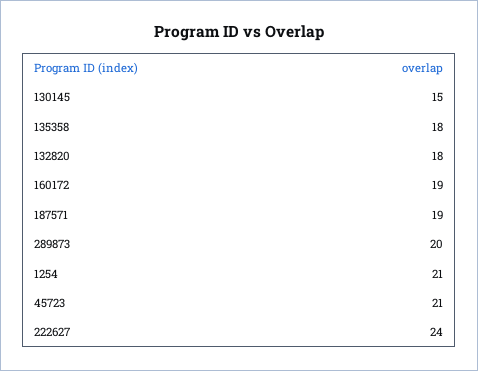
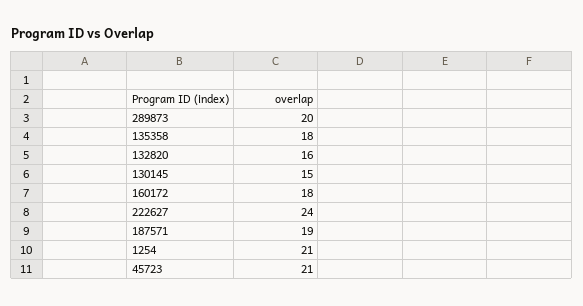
132820: 18 -> 16
160172: 19 -> 18

